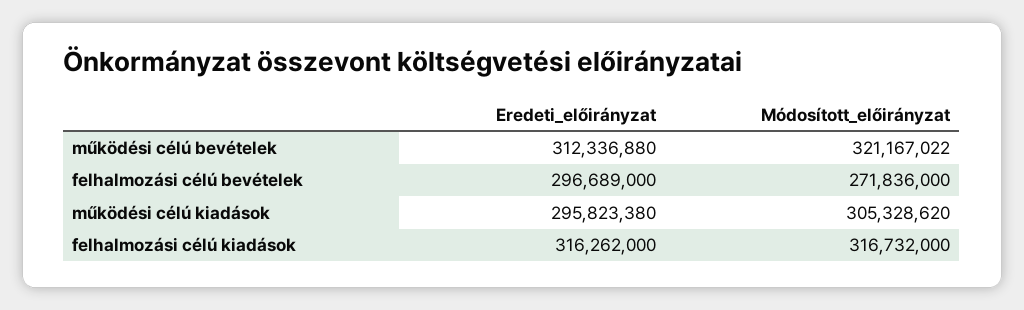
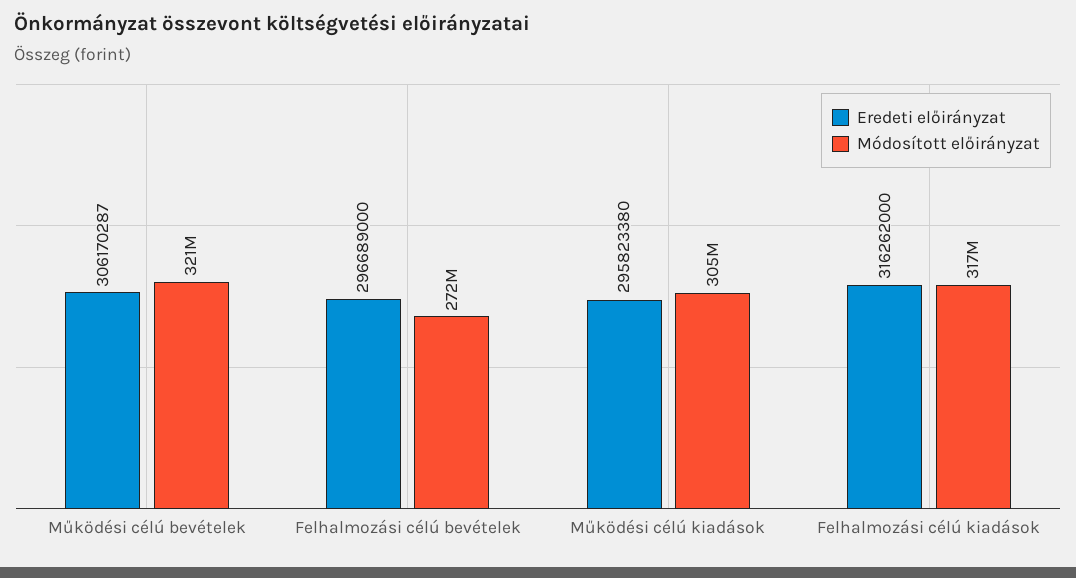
Eredeti_előirányzat, működési célú bevételek: 312336880 -> 306170287

